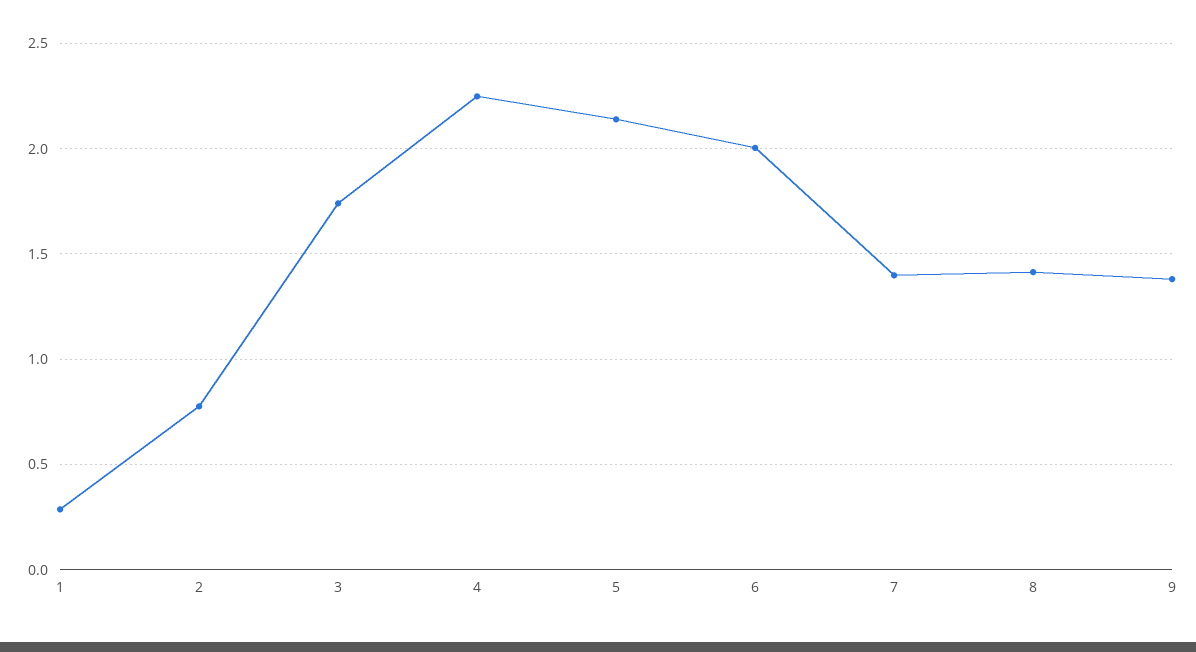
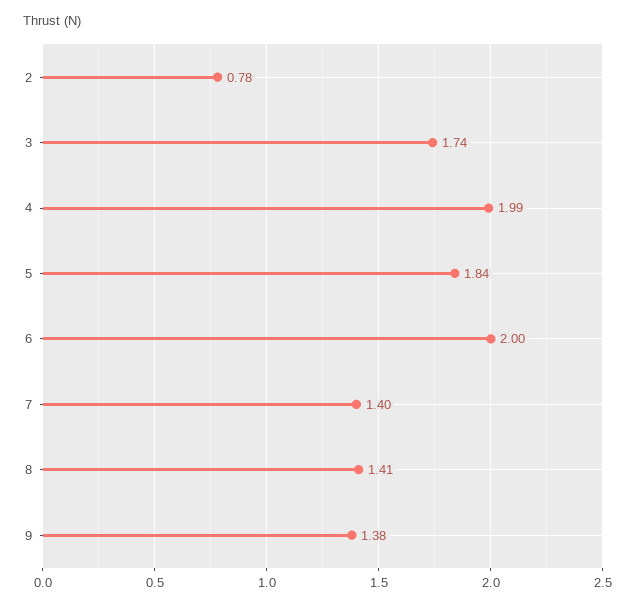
1: 0.3 -> none
4: 2.25 -> 1.99
5: 2.15 -> 1.84

